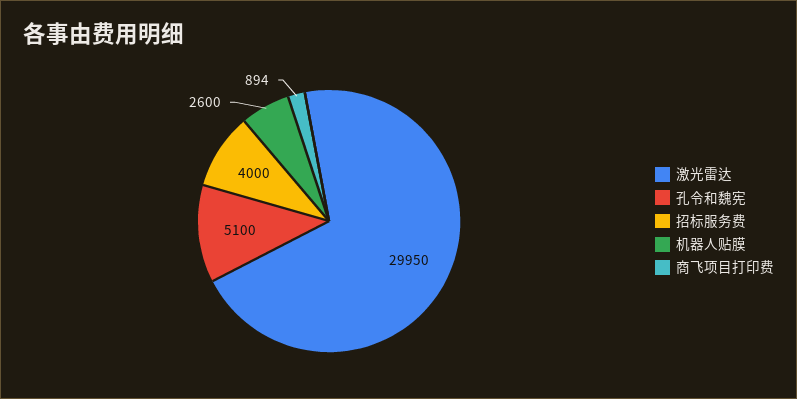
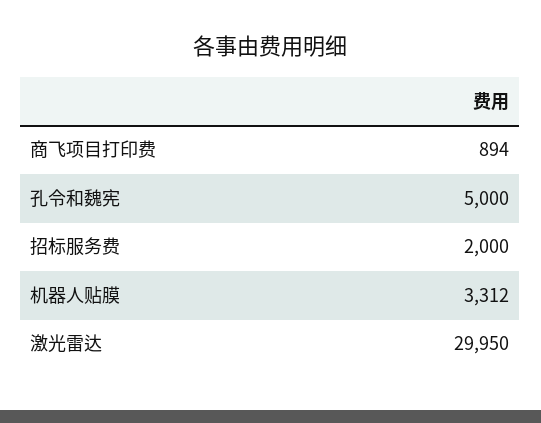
孔令和魏宪: 5100 -> 5000
招标服务费: 4000 -> 2000
机器人贴膜: 2600 -> 3312

